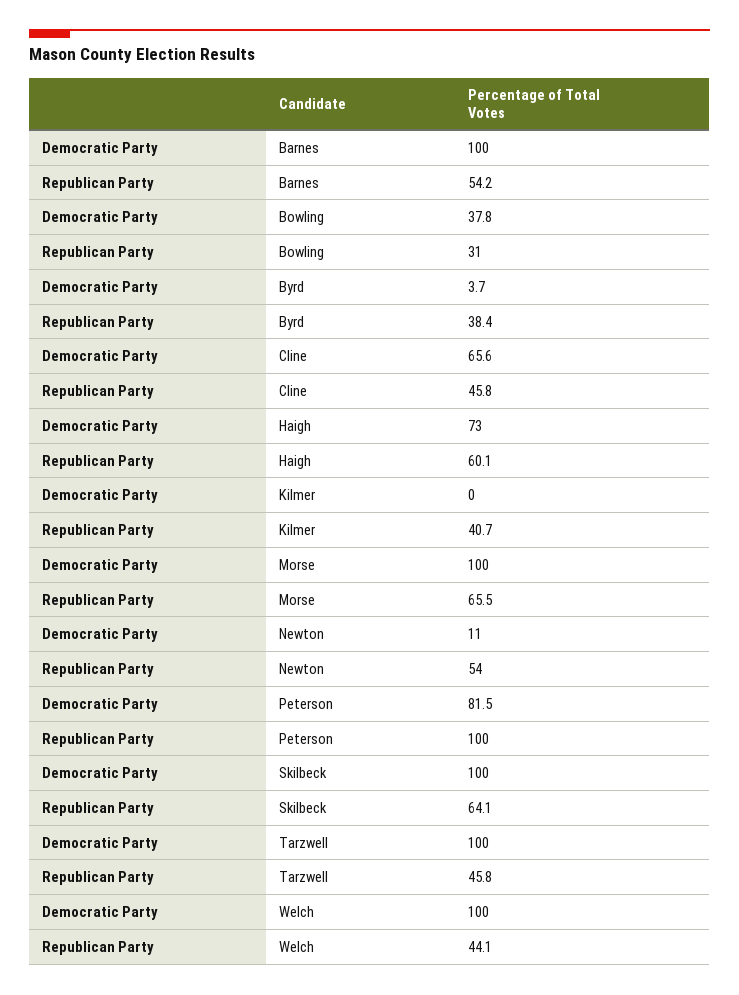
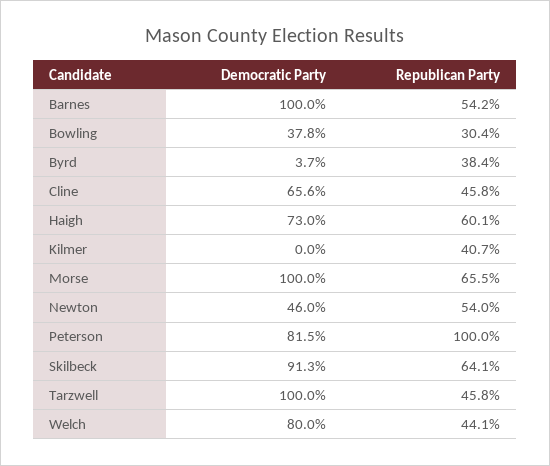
Republican Party, Bowling: 31 -> 30.4
Democratic Party, Newton: 11 -> 46
Democratic Party, Skilbeck: 100 -> 91.3
Democratic Party, Welch: 100 -> 80

